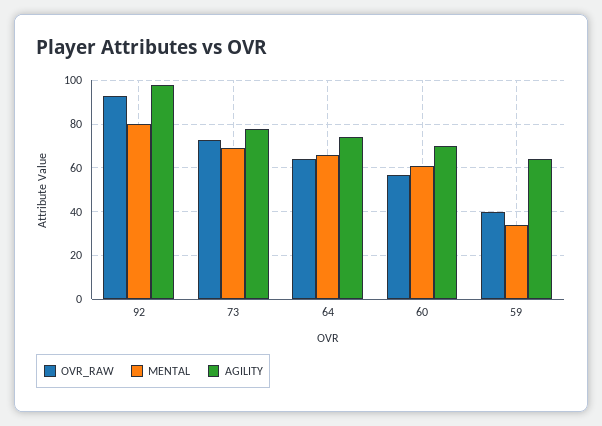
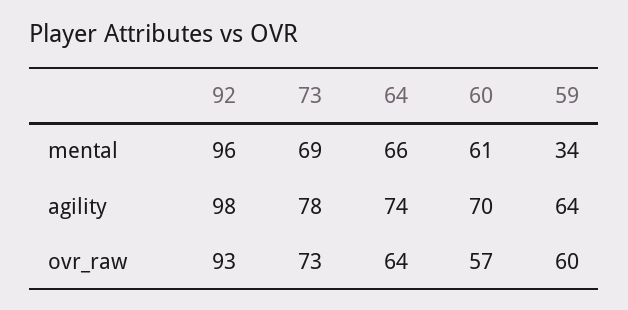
MENTAL, 92: 80 -> 96
OVR_RAW, 59: 40 -> 60

